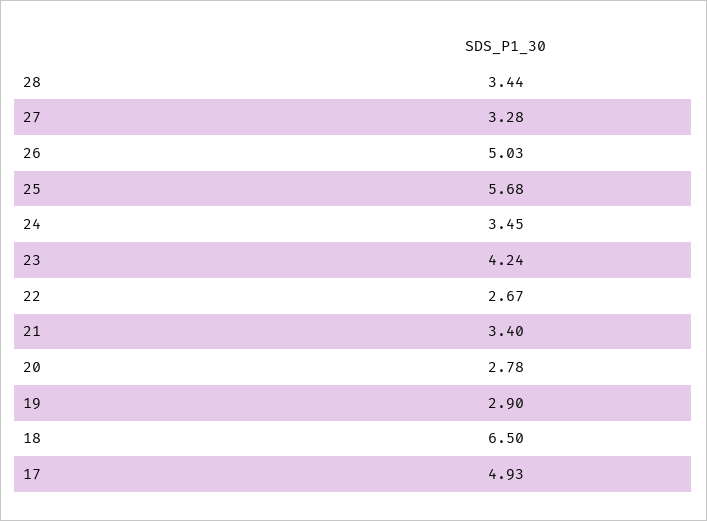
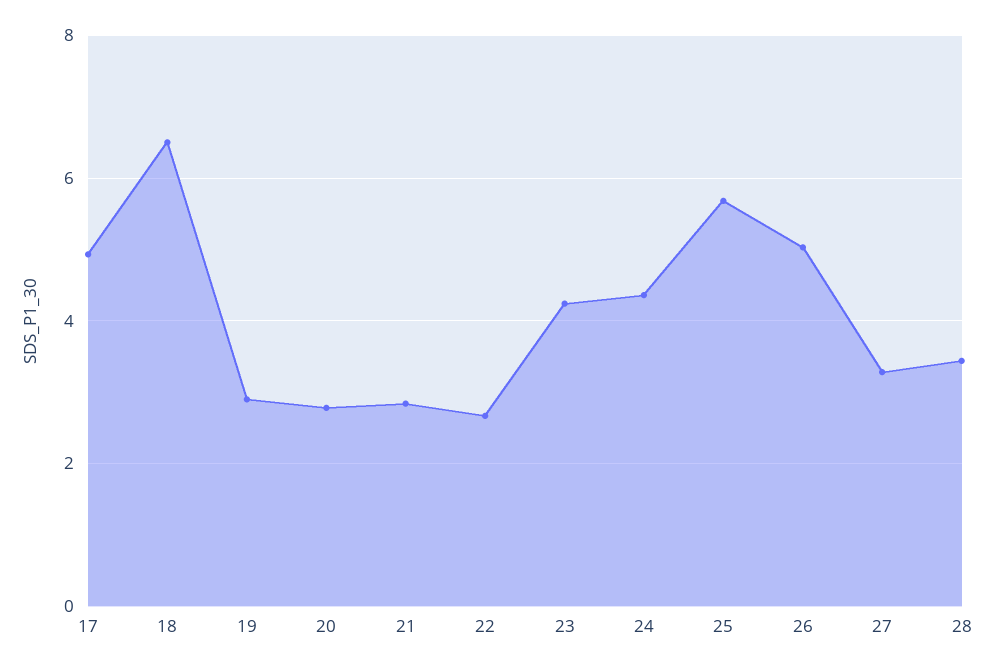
24: 3.45 -> 4.4
21: 3.4 -> 2.8

